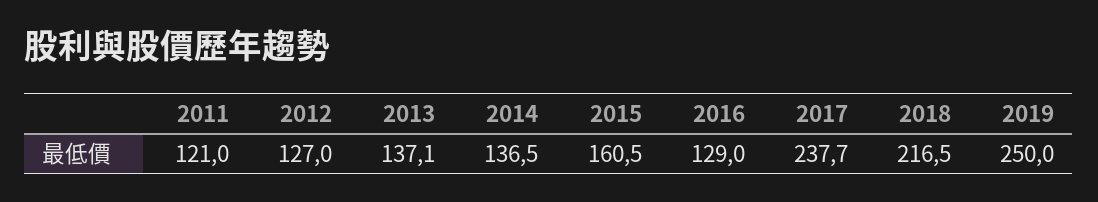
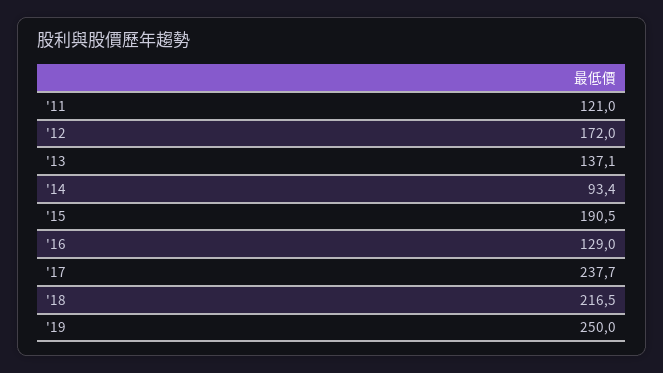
2012: 127 -> 172
2014: 136.5 -> 93.4
2015: 160.5 -> 190.5

